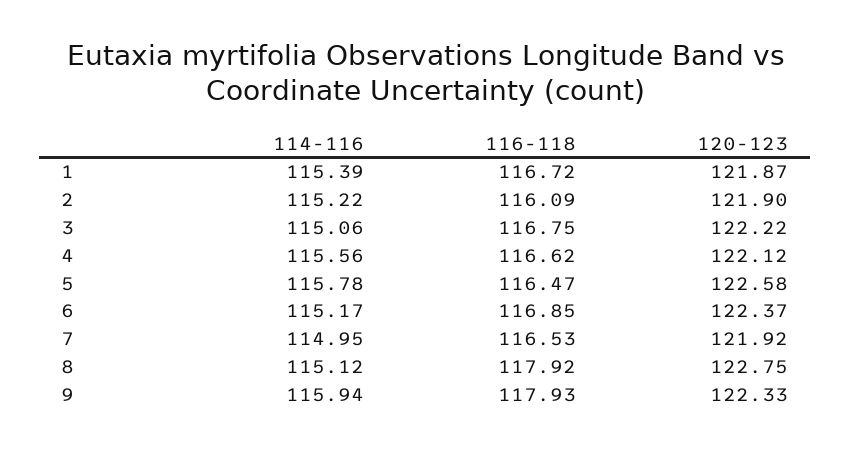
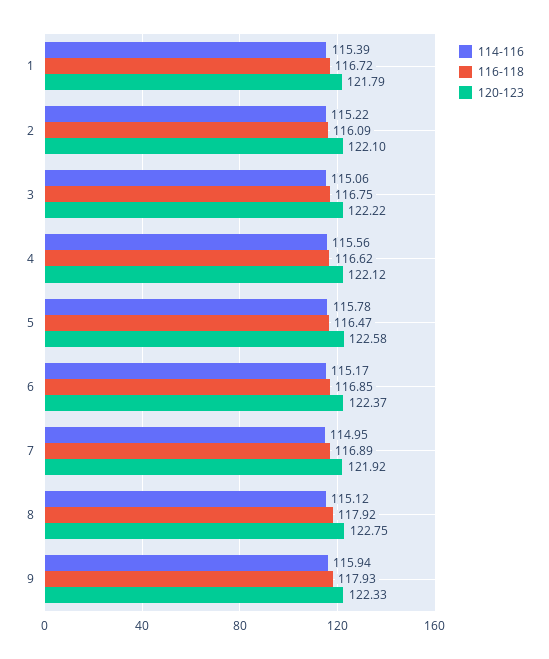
120-123, 1: 121.87 -> 121.79
120-123, 2: 121.9 -> 122.1
116-118, 7: 116.53 -> 116.89

